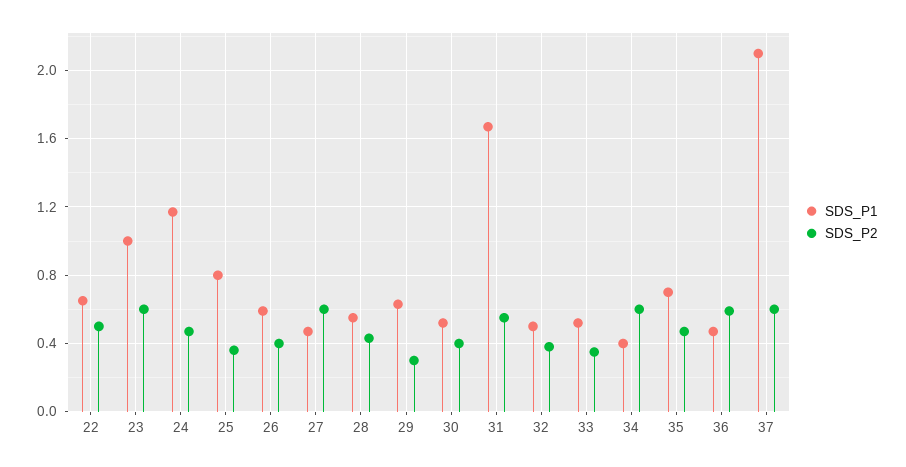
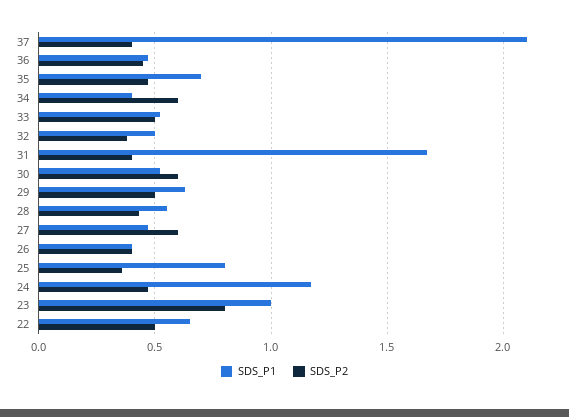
SDS_P2, 23: 0.6 -> 0.8
SDS_P1, 26: 0.6 -> 0.4
SDS_P2, 29: 0.3 -> 0.5
SDS_P2, 30: 0.4 -> 0.6
SDS_P2, 31: 0.55 -> 0.4
SDS_P2, 33: 0.35 -> 0.5
SDS_P2, 36: 0.6 -> 0.45
SDS_P2, 37: 0.6 -> 0.4

